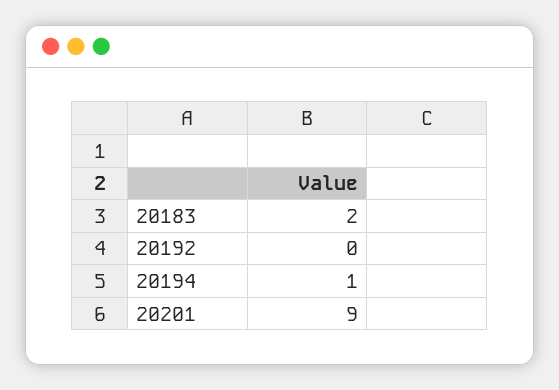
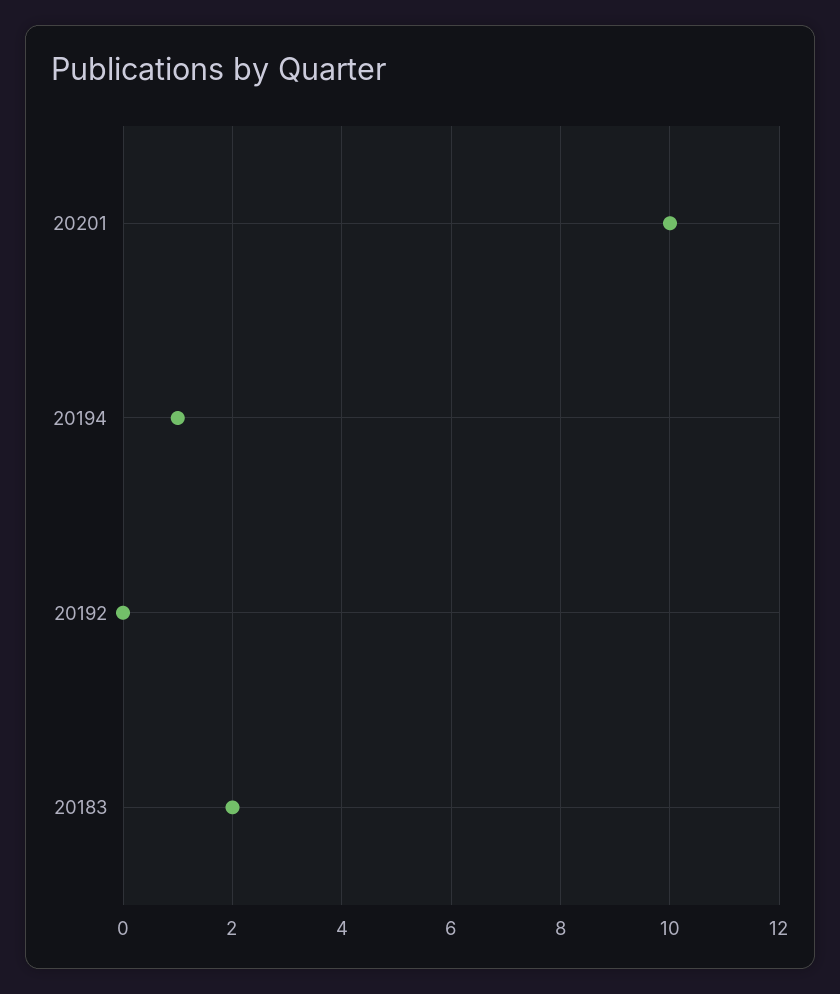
20201: 9 -> 10

